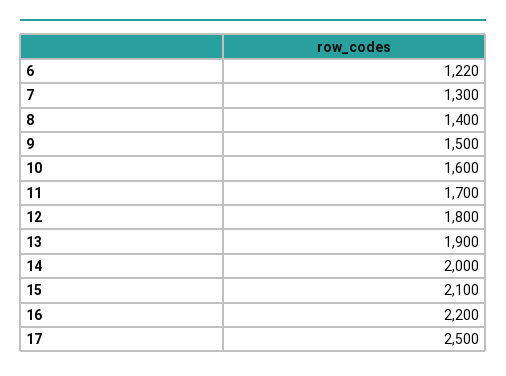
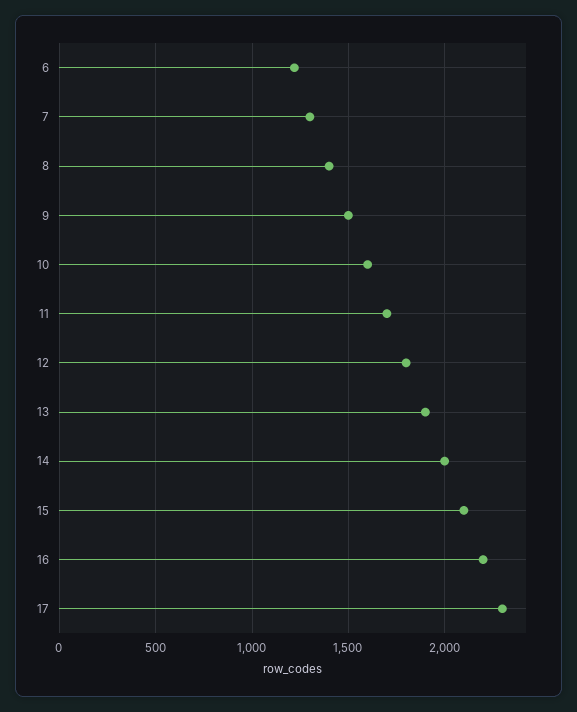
17: 2500 -> 2300

